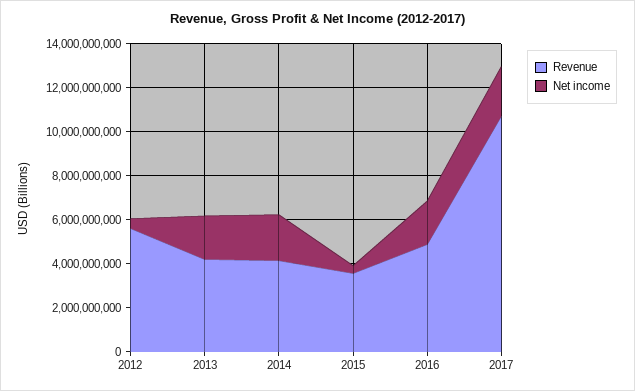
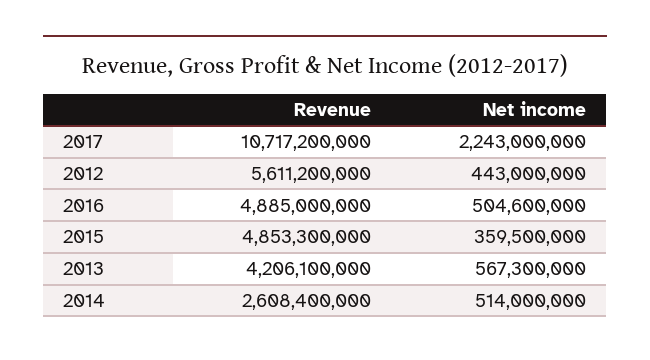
Net income, 2013: 2000000000 -> 567300000
Revenue, 2014: 4000000000 -> 2608400000
Net income, 2014: 2000000000 -> 514000000
Revenue, 2015: 3500000000 -> 4853300000
Net income, 2016: 2000000000 -> 504600000

